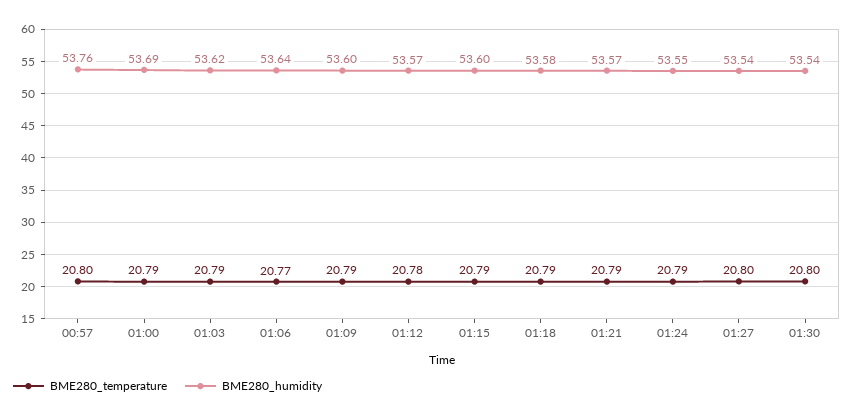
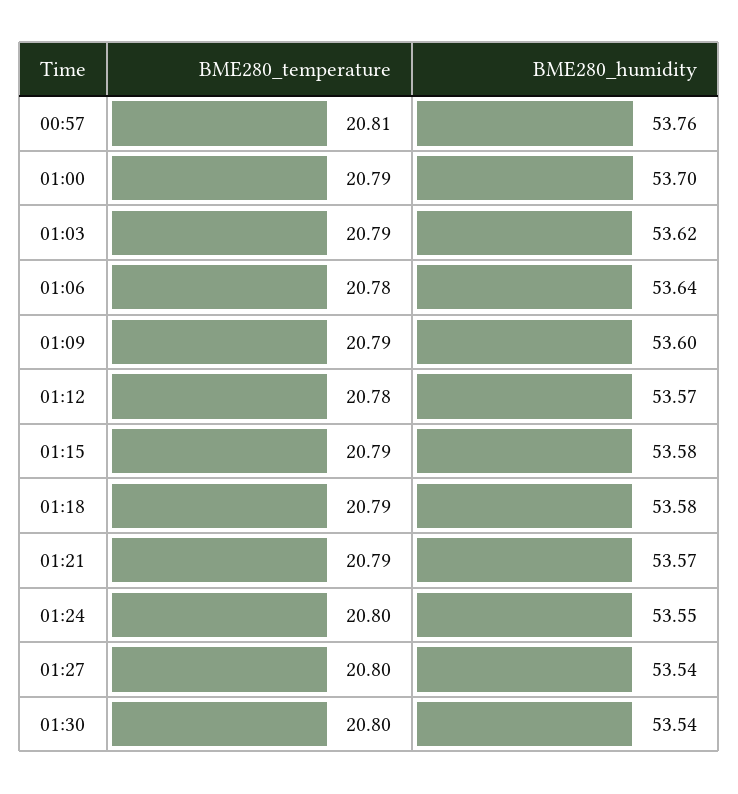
BME280_temperature, 00:57: 20.8 -> 20.81
BME280_humidity, 01:00: 53.69 -> 53.7
BME280_temperature, 01:06: 20.77 -> 20.78
BME280_humidity, 01:15: 53.6 -> 53.58
BME280_temperature, 01:24: 20.79 -> 20.8

